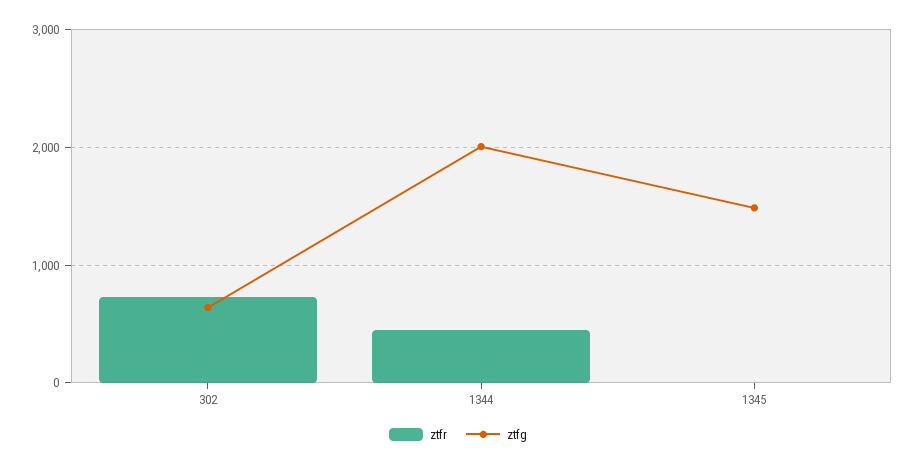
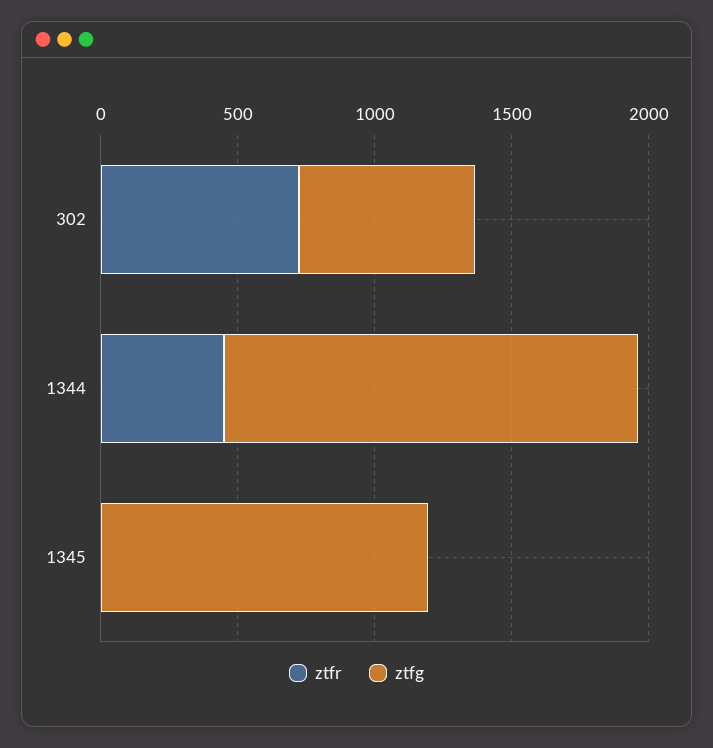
ztfg, 1344: 2000 -> 1500
ztfg, 1345: 1500 -> 1200

